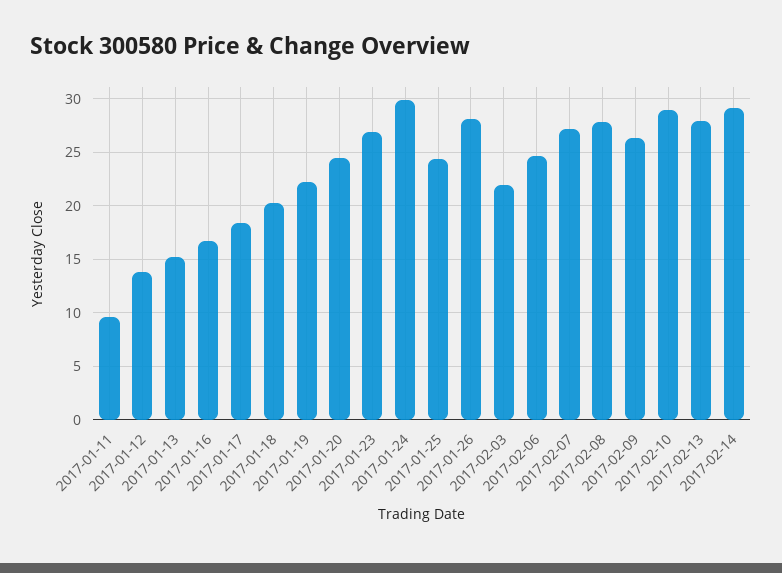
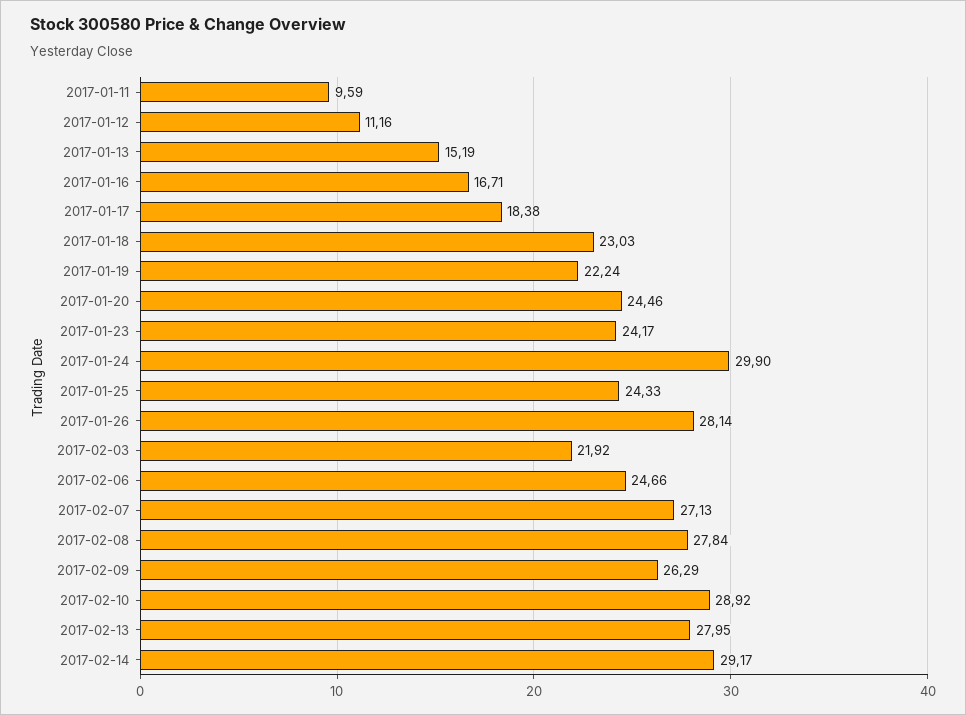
2017-01-12: 14 -> 11.16
2017-01-18: 20 -> 23.03
2017-01-23: 27 -> 24.17

